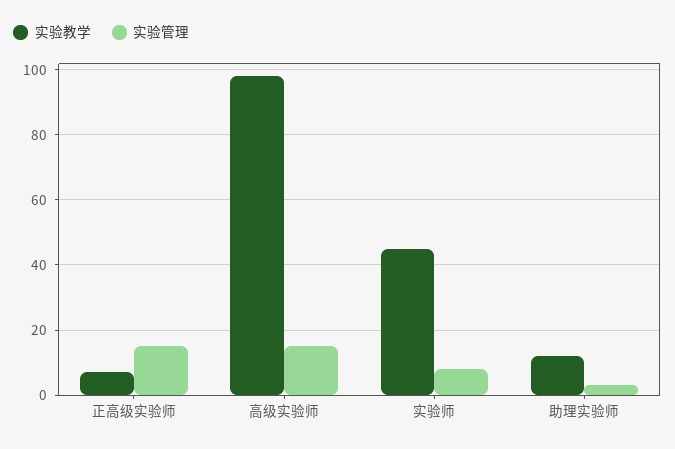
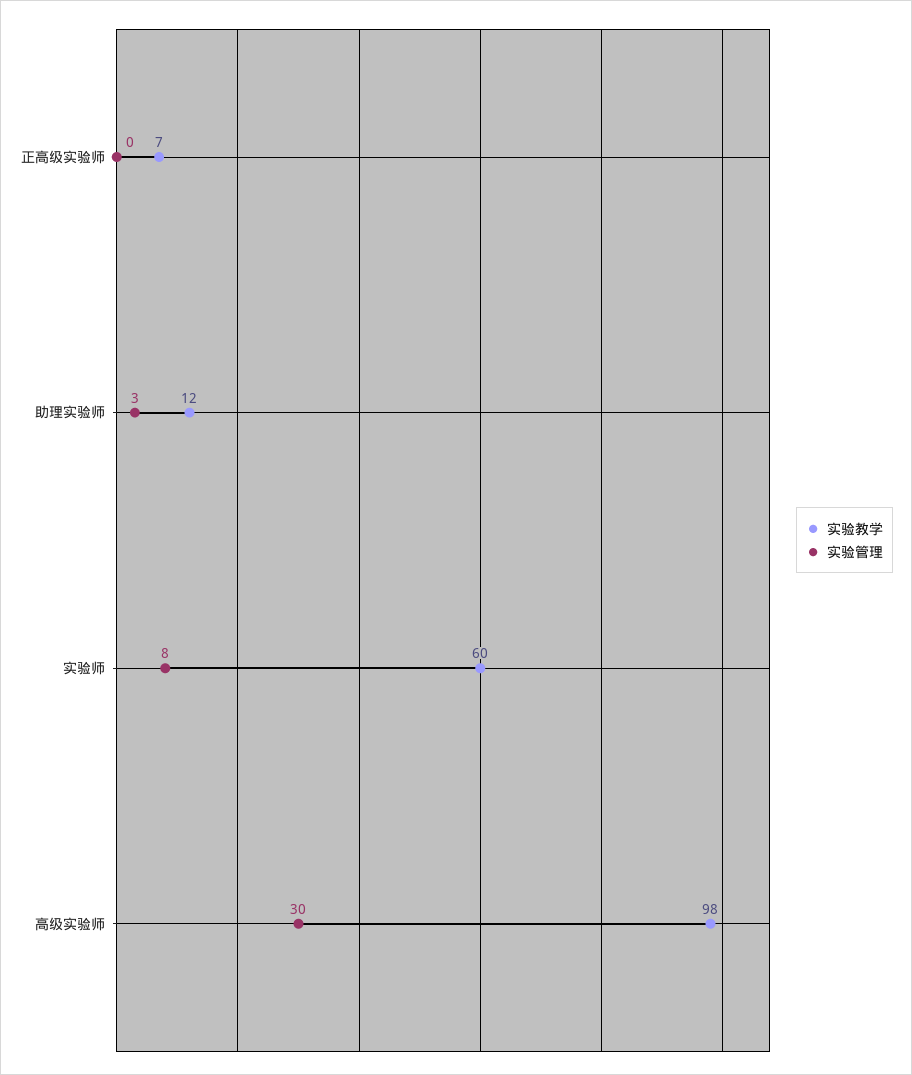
实验管理, 正高级实验师: 15 -> 0
实验管理, 高级实验师: 15 -> 30
实验教学, 实验师: 45 -> 60

